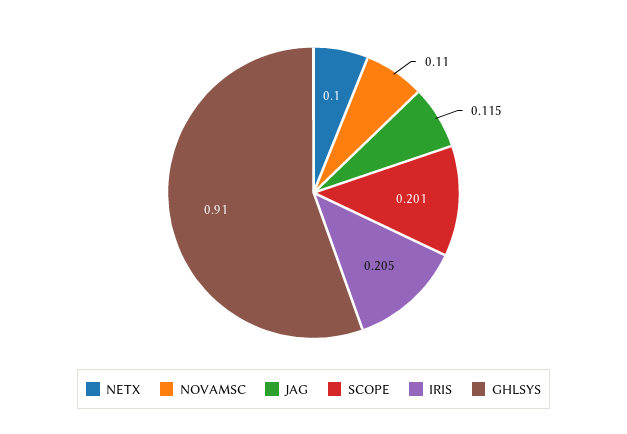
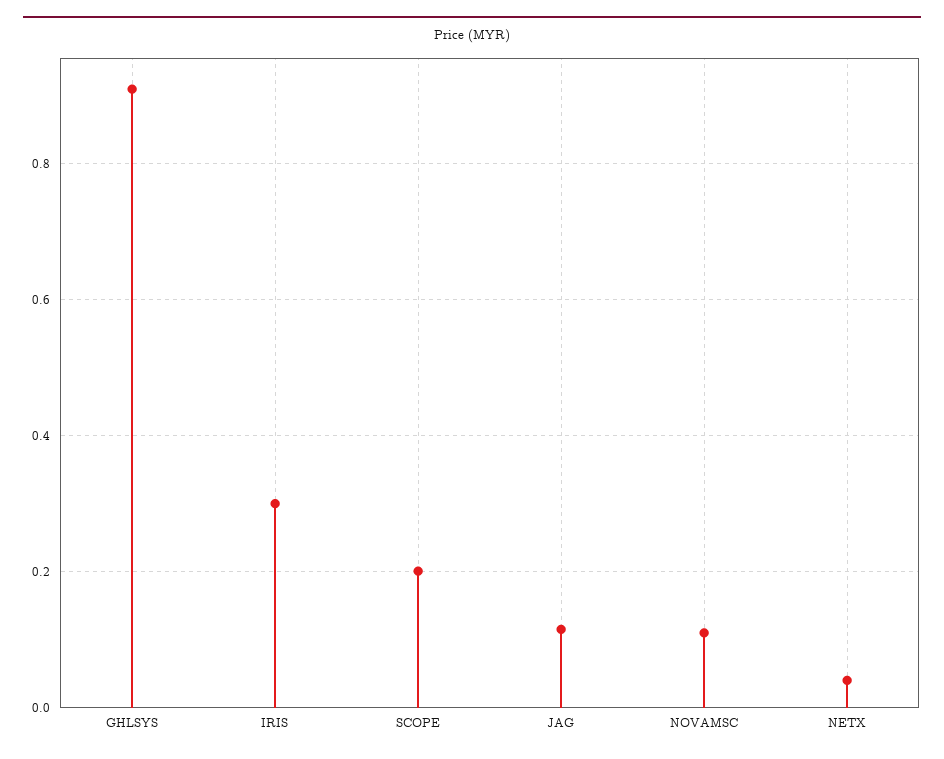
NETX: 0.1 -> 0.04
IRIS: 0.205 -> 0.3

